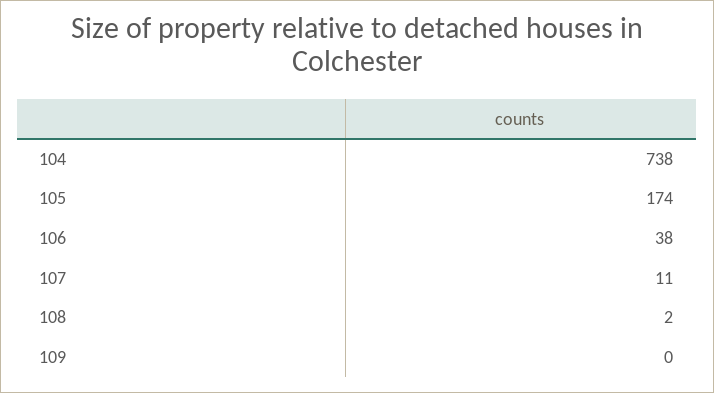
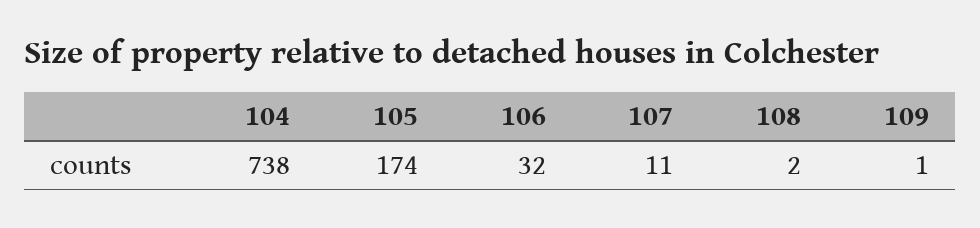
106: 38 -> 32
109: 0 -> 1

